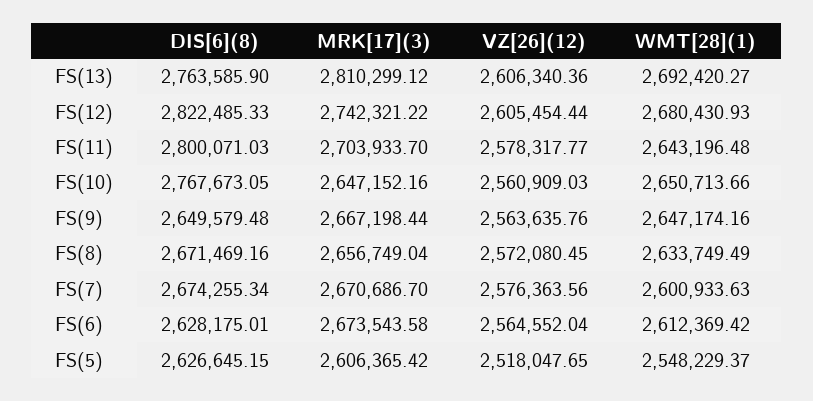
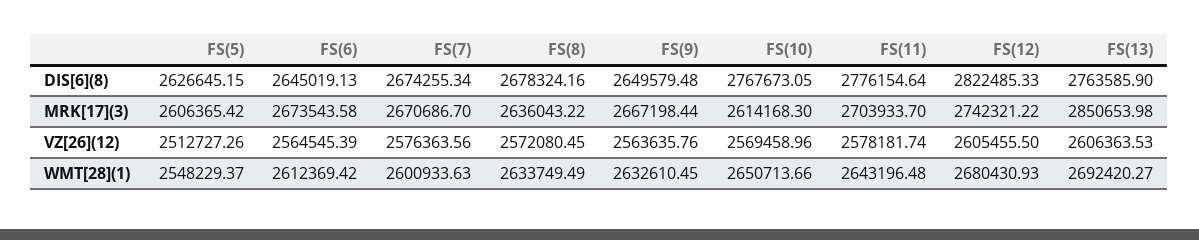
MRK[17](3), FS(13): 2810299.12 -> 2850653.98
VZ[26](12), FS(13): 2606340.36 -> 2606363.53
VZ[26](12), FS(12): 2605454.44 -> 2605455.5
DIS[6](8), FS(11): 2800071.03 -> 2776154.64
VZ[26](12), FS(11): 2578317.77 -> 2578181.74
MRK[17](3), FS(10): 2647152.16 -> 2614168.3
VZ[26](12), FS(10): 2560909.03 -> 2569458.96
WMT[28](1), FS(9): 2647174.16 -> 2632610.45
DIS[6](8), FS(8): 2671469.16 -> 2678324.16
MRK[17](3), FS(8): 2656749.04 -> 2636043.22
DIS[6](8), FS(6): 2628175.01 -> 2645019.13
VZ[26](12), FS(6): 2564552.04 -> 2564545.39
VZ[26](12), FS(5): 2518047.65 -> 2512727.26

